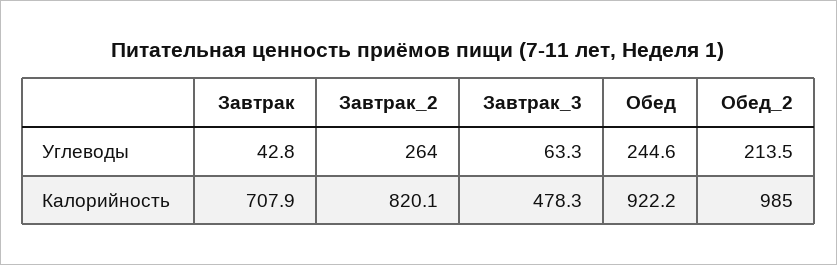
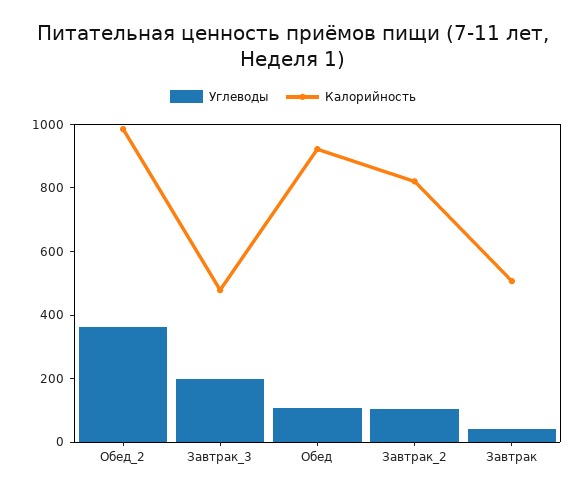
Углеводы, Завтрак_2: 264 -> 100
Углеводы, Завтрак_3: 63.3 -> 200
Углеводы, Обед: 244.6 -> 100
Углеводы, Обед_2: 213.5 -> 350
Калорийность, Завтрак: 707.9 -> 500

